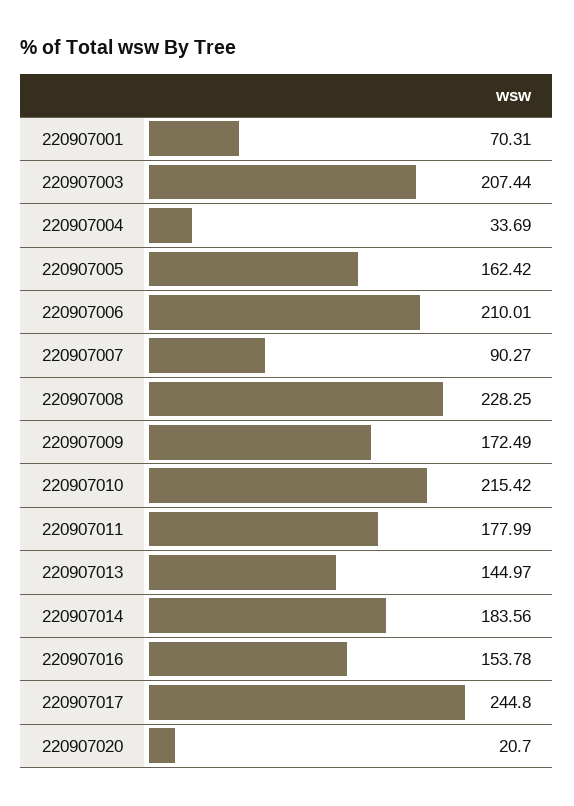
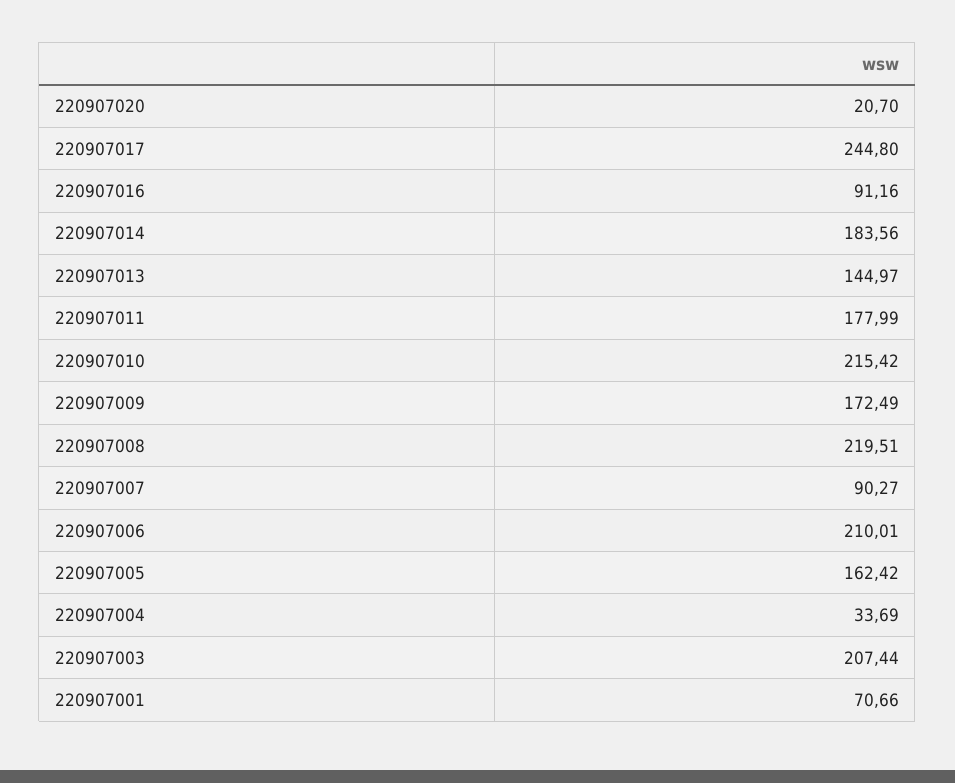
220907001: 70.31 -> 70.66
220907008: 228.25 -> 219.51
220907016: 153.78 -> 91.16

